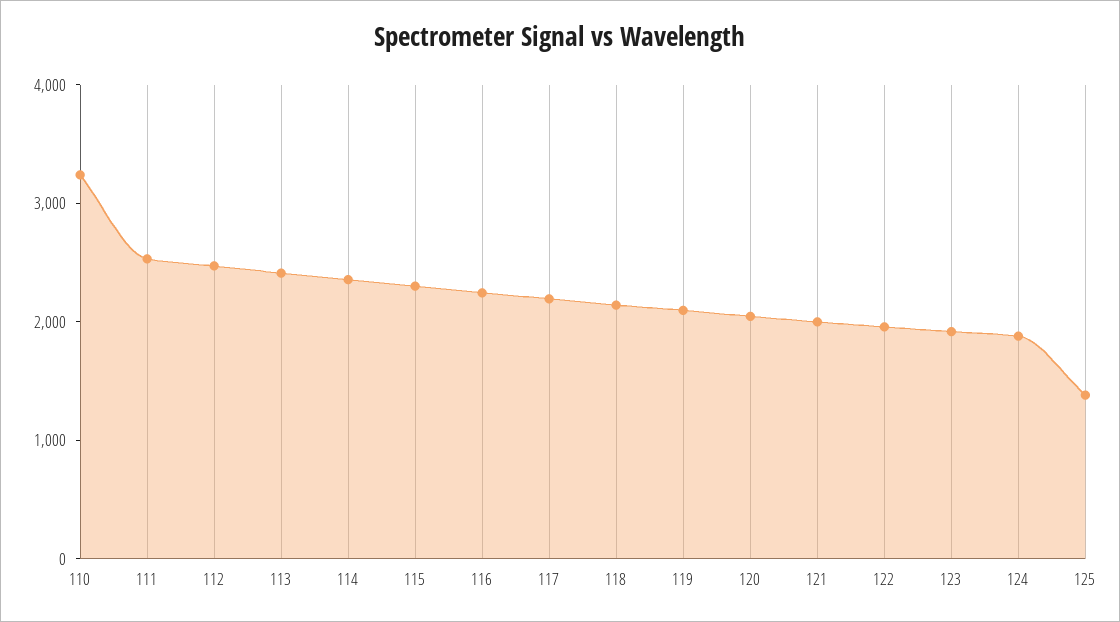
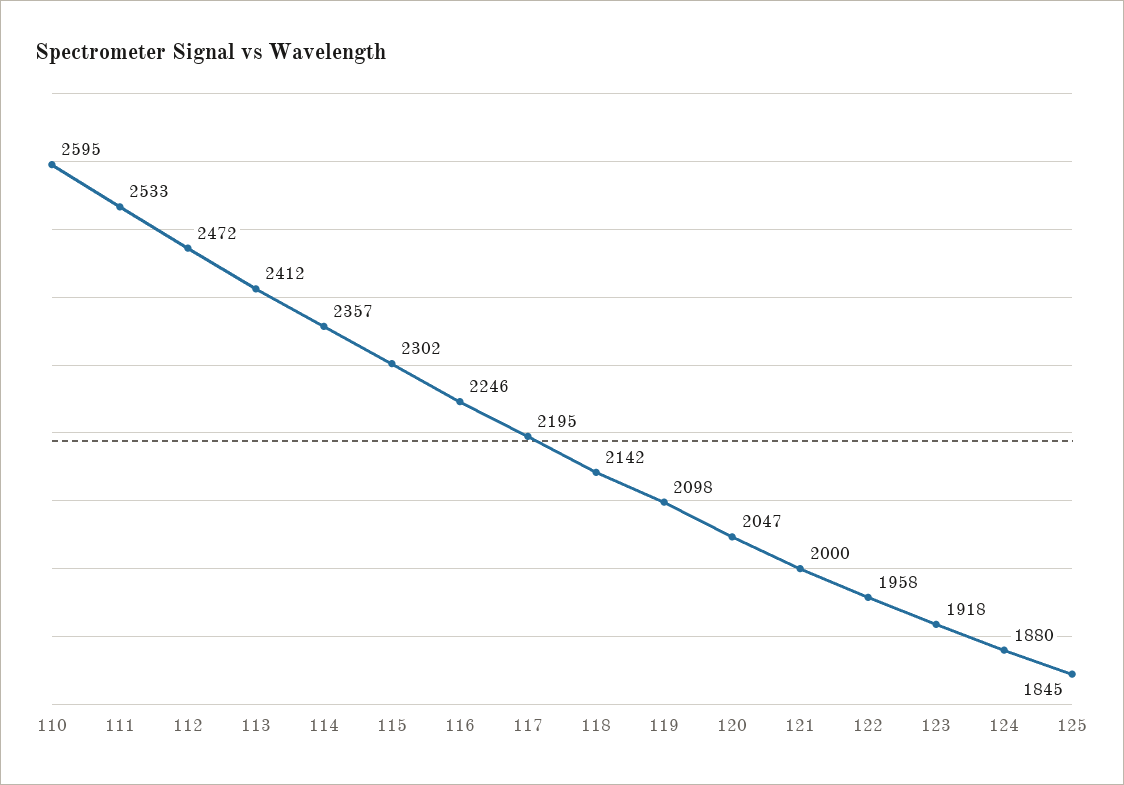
110: 3200 -> 2595
125: 1400 -> 1845

